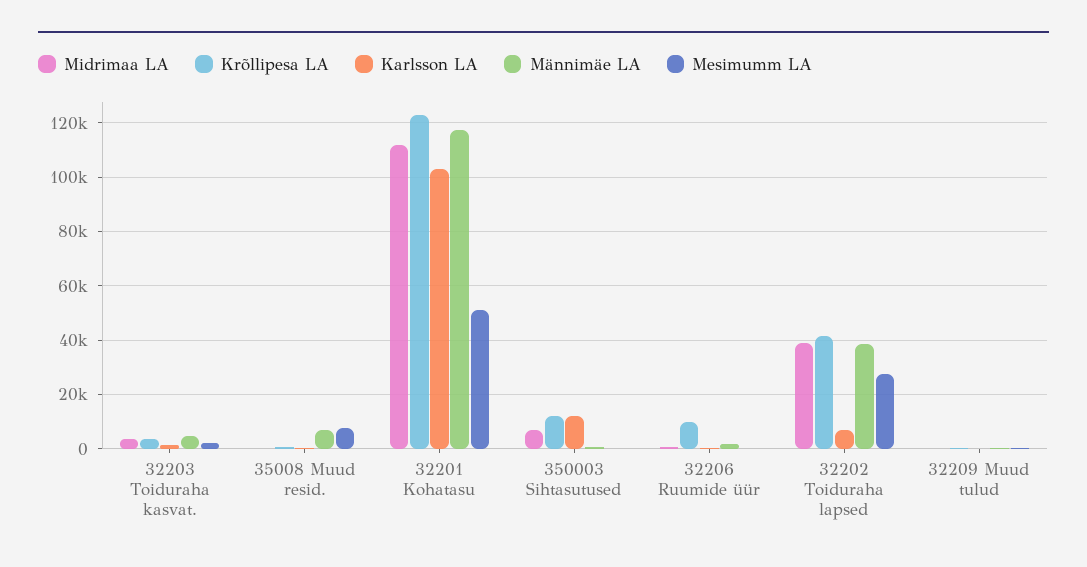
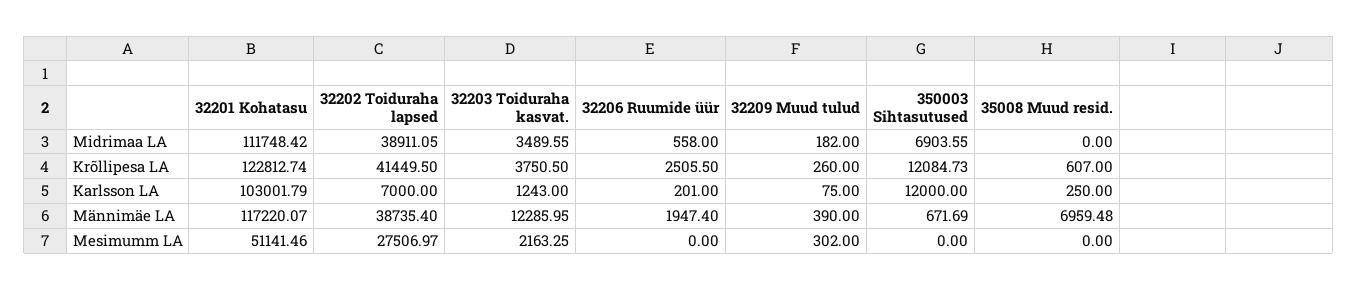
Männimäe LA, 32203 Toiduraha kasvat.: 5000 -> 12285.95
Mesimumm LA, 35008 Muud resid.: 7500 -> 0
Krõllipesa LA, 32206 Ruumide üür: 10000 -> 2505.5

